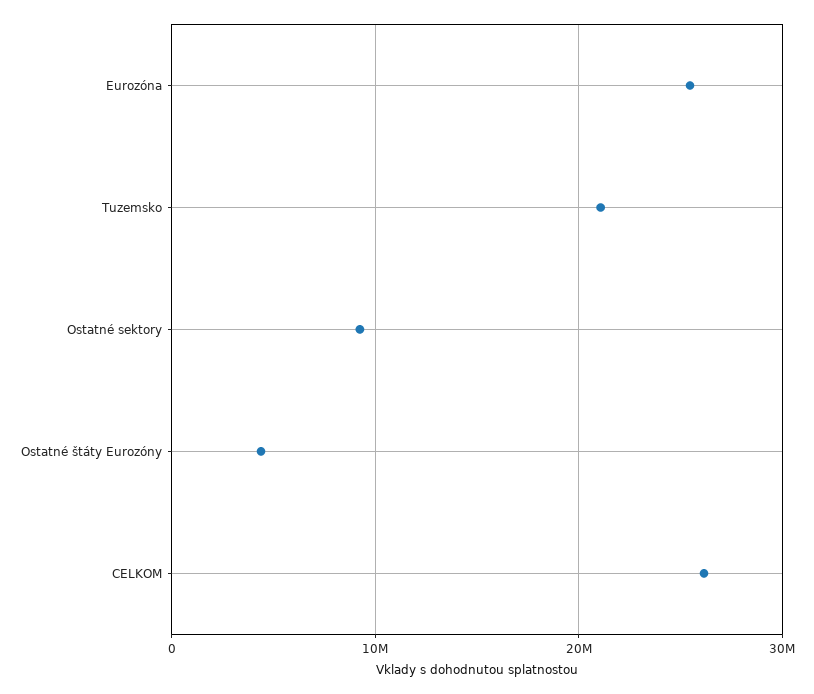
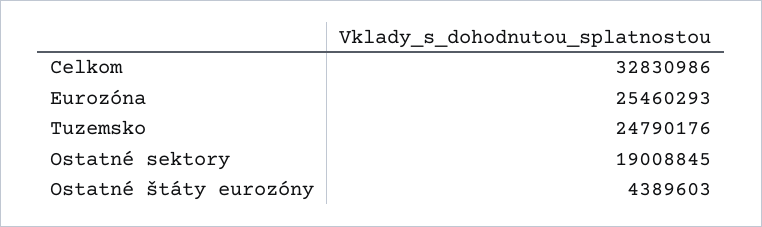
Tuzemsko: 21000000 -> 24790176
Ostatné sektory: 9000000 -> 19008845
CELKOM: 26000000 -> 32830986

